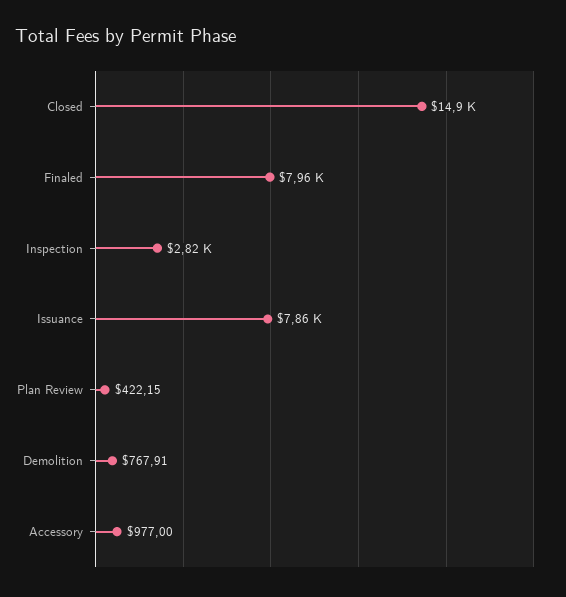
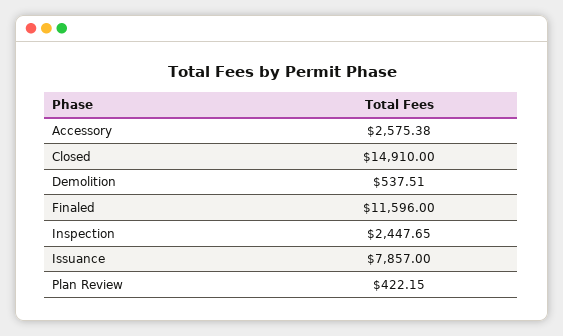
Finaled: 7960 -> 11596
Inspection: 2820 -> 2447.65
Demolition: 767.91 -> 537.51
Accessory: 977 -> 2575.38

